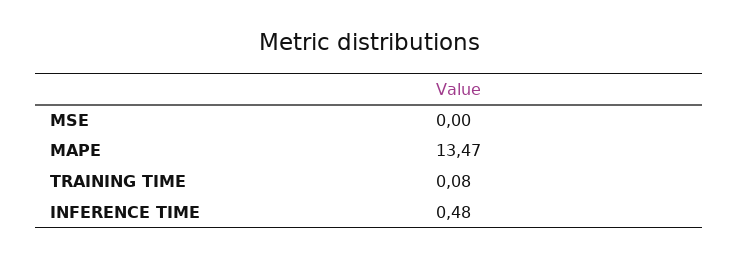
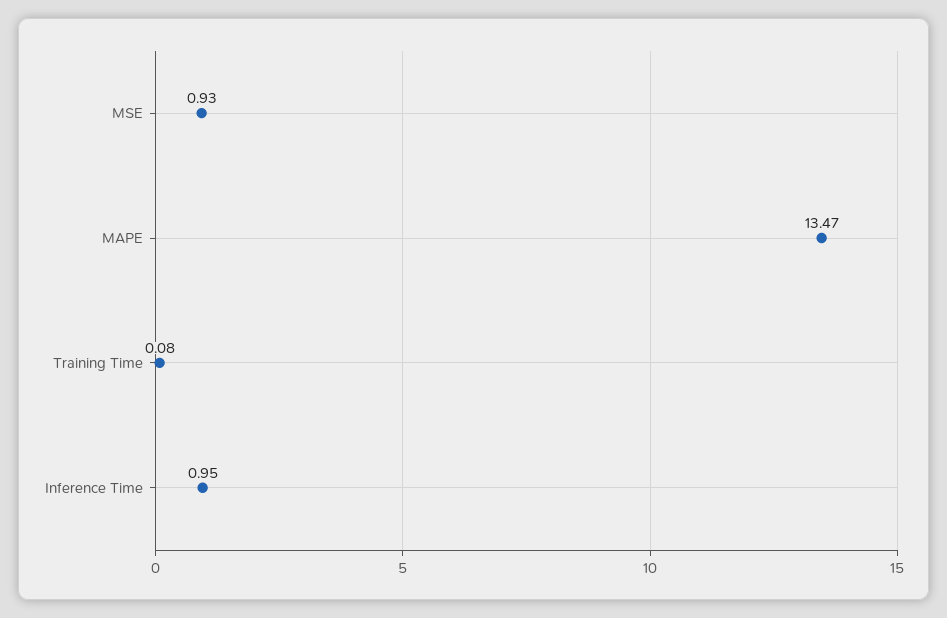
MSE: 0 -> 0.93
INFERENCE TIME: 0.48 -> 0.95

